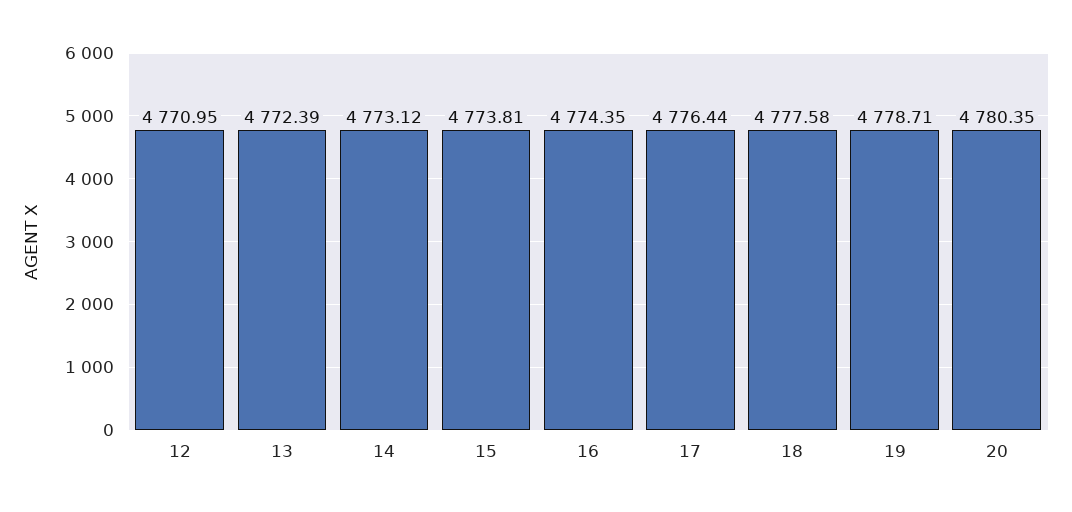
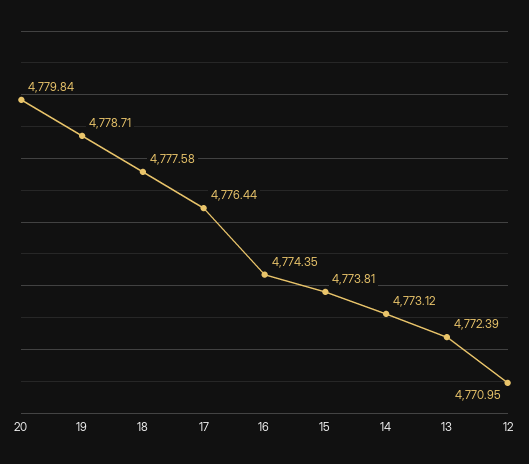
20: 4780.35 -> 4779.84

